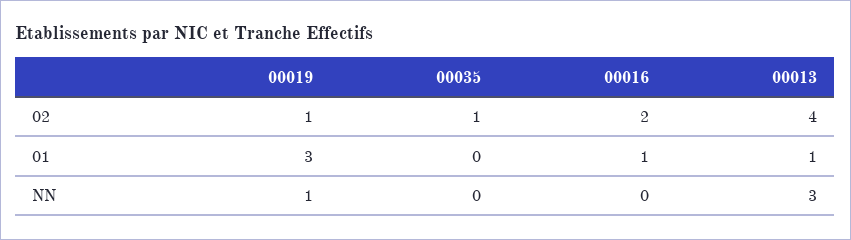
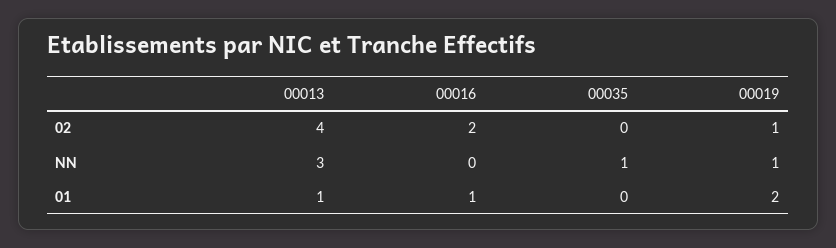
00035, 02: 1 -> 0
00019, 01: 3 -> 2
00035, NN: 0 -> 1

